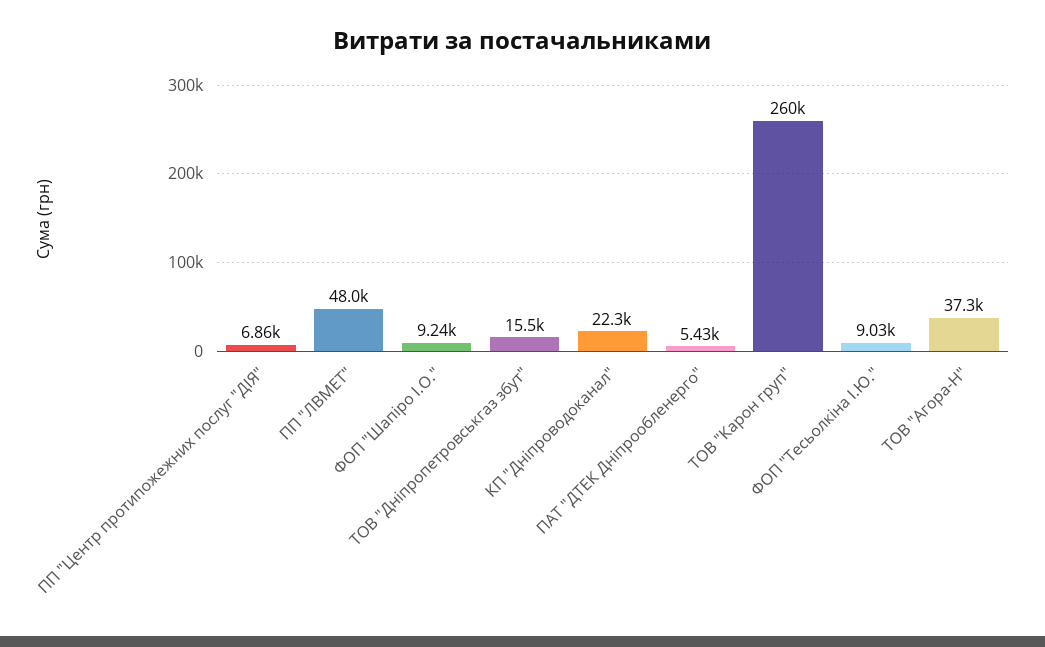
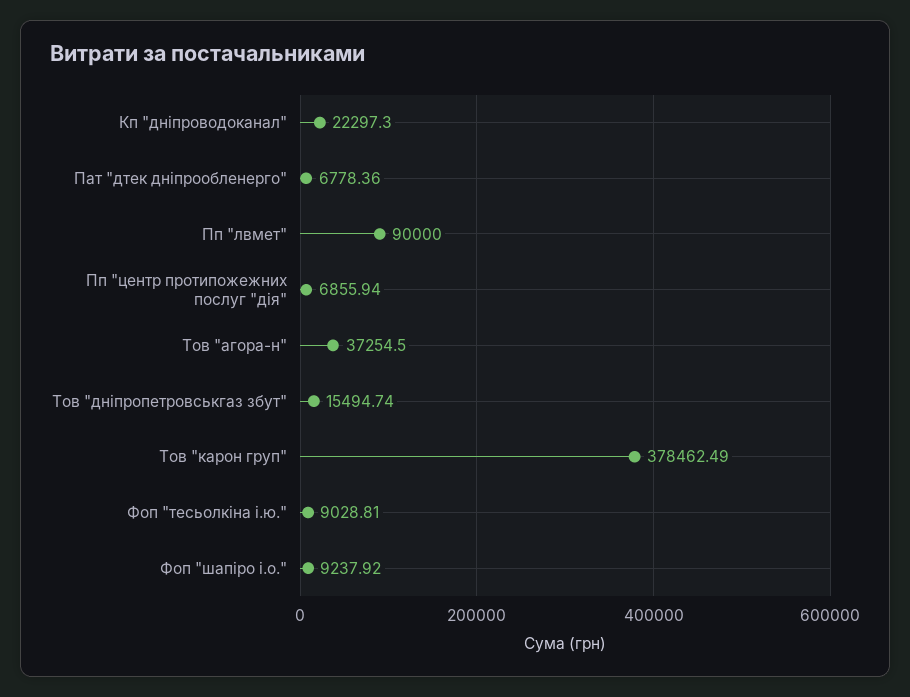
ПП "ЛВМЕТ": 48000 -> 90000
ПАТ "ДТЕК Дніпрообленерго": 5430 -> 6778.36
ТОВ "Карон груп": 260000 -> 378462.49

